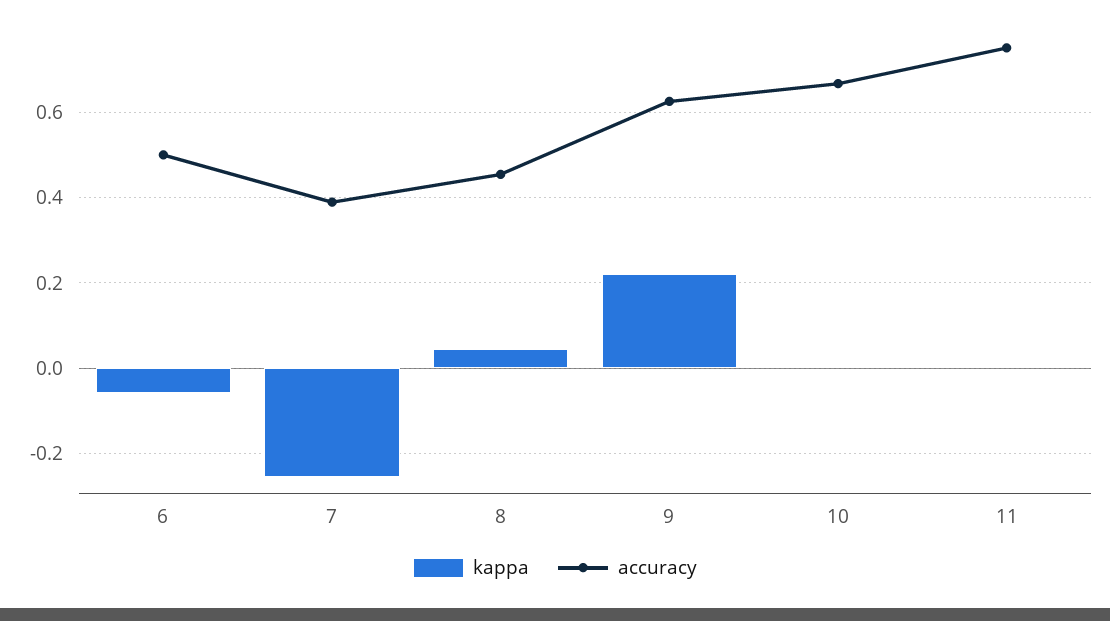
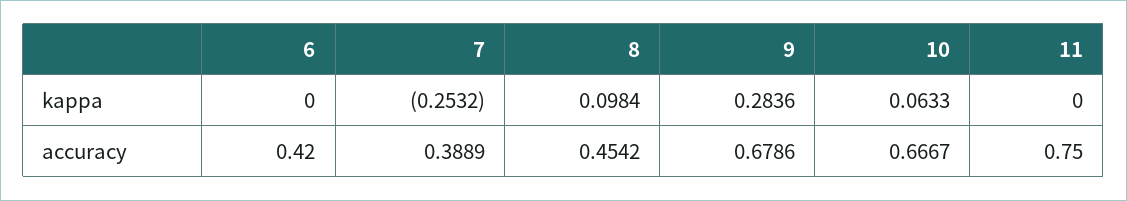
kappa, 6: -0.06 -> 0
accuracy, 6: 0.5 -> 0.42
kappa, 8: 0.04 -> 0.0984
kappa, 9: 0.22 -> 0.2836
accuracy, 9: 0.62 -> 0.6786
kappa, 10: 0 -> 0.0633

